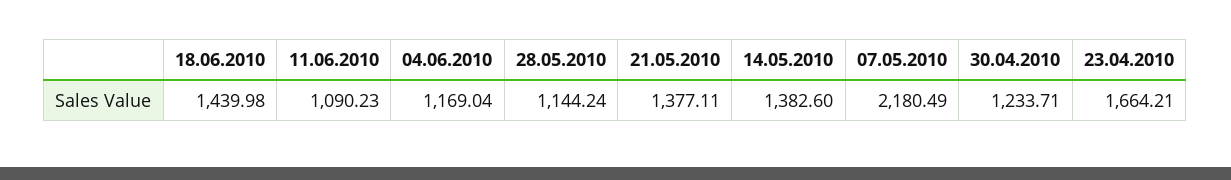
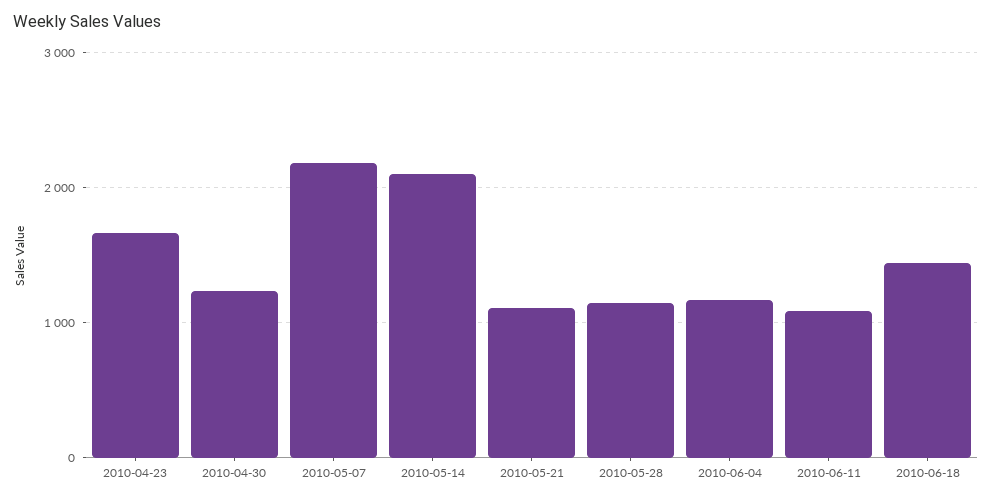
21.05.2010: 1377.11 -> 1100
14.05.2010: 1382.6 -> 2100

